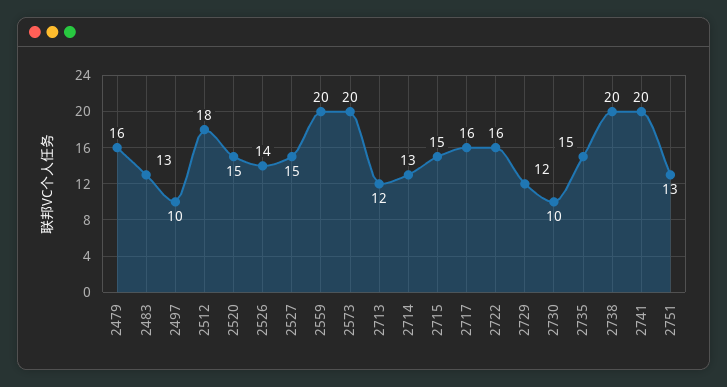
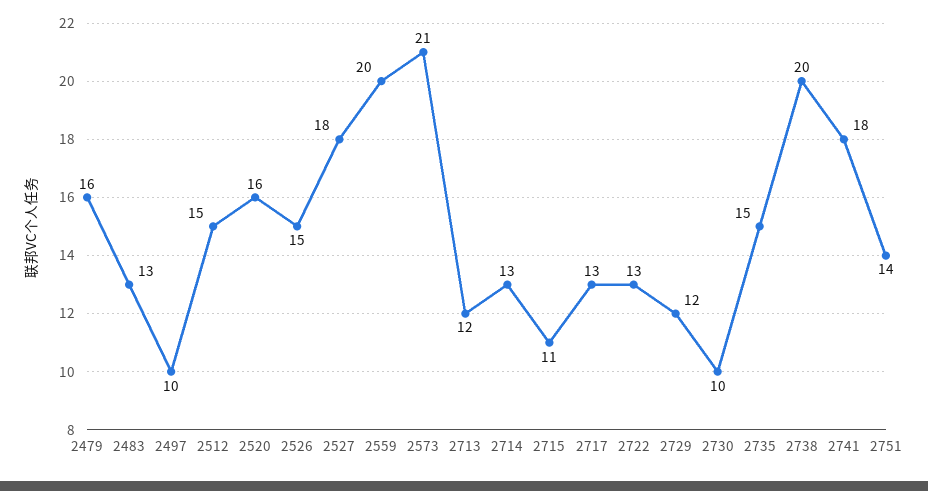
2512: 18 -> 15
2520: 15 -> 16
2526: 14 -> 15
2527: 15 -> 18
2573: 20 -> 21
2715: 15 -> 11
2717: 16 -> 13
2722: 16 -> 13
2741: 20 -> 18
2751: 13 -> 14

